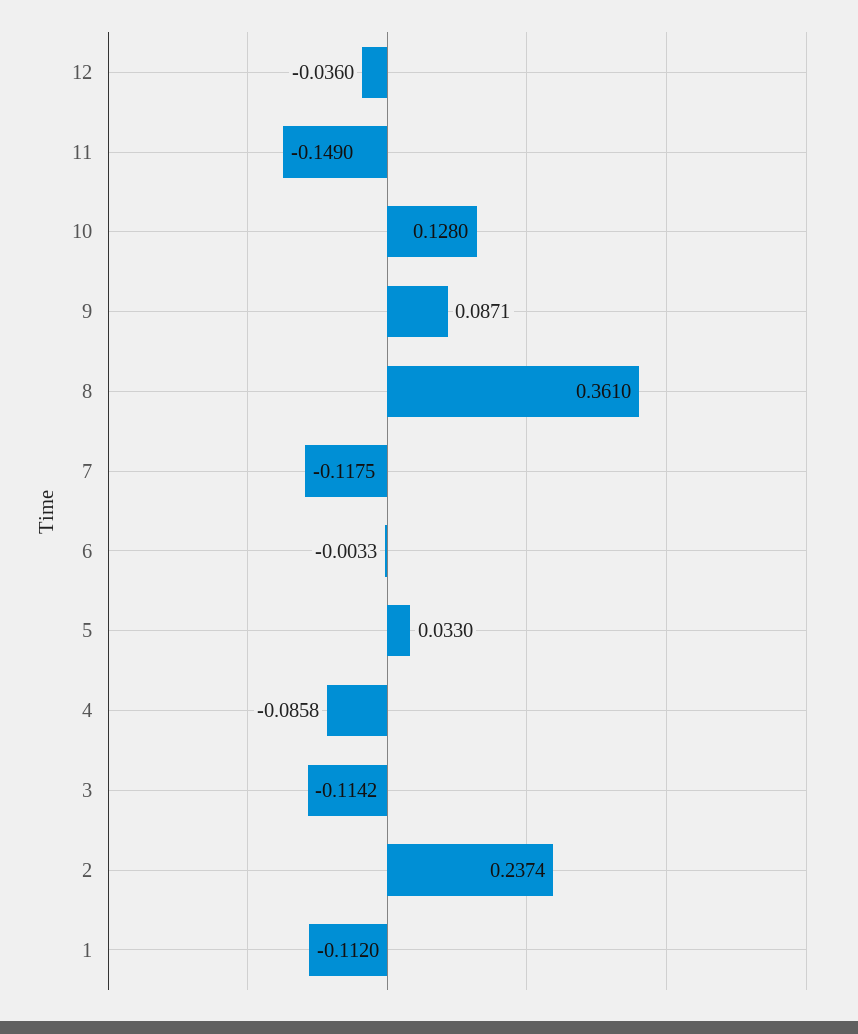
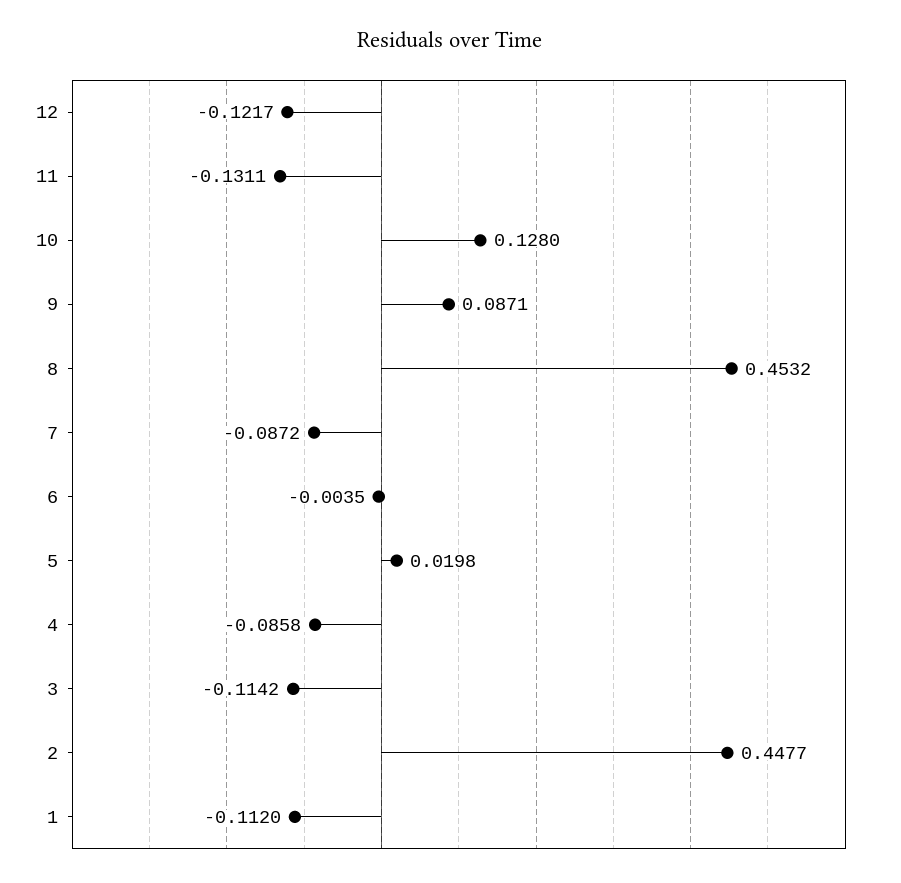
12: -0.036 -> -0.1217
11: -0.149 -> -0.1311
8: 0.361 -> 0.4532
7: -0.1175 -> -0.0872
6: -0.0033 -> -0.0035
5: 0.033 -> 0.0198
2: 0.2374 -> 0.4477

